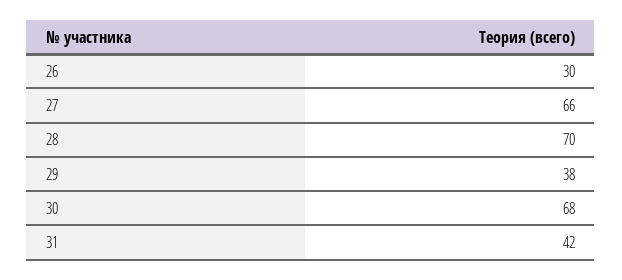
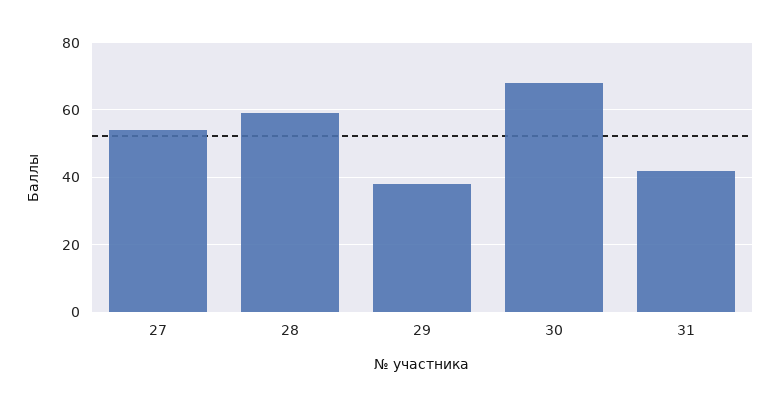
26: 30 -> none
27: 66 -> 55
28: 70 -> 60

